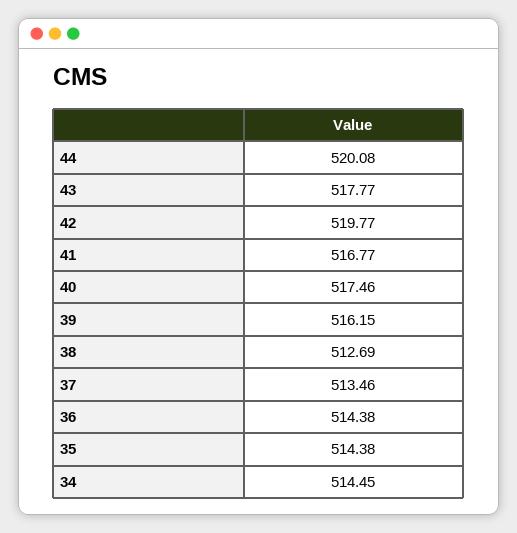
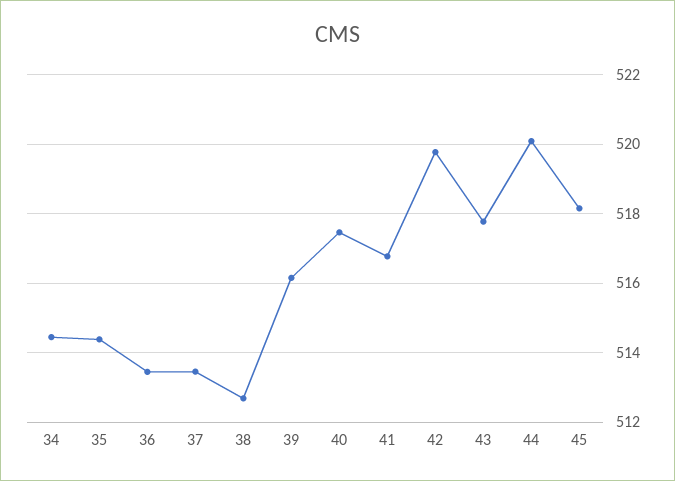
36: 514.38 -> 513.4
45: none -> 518.2

